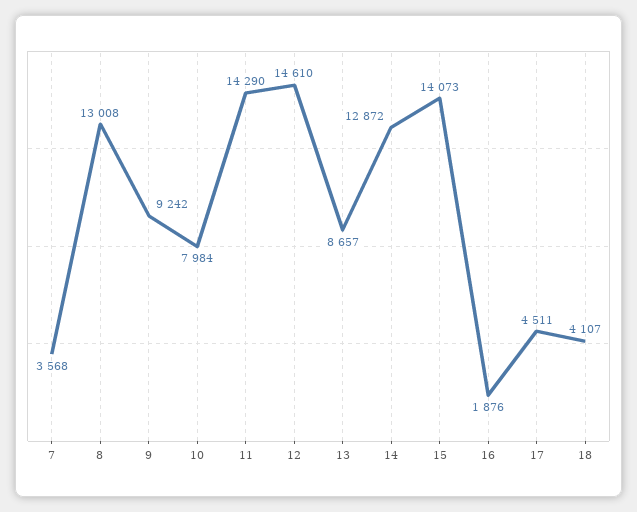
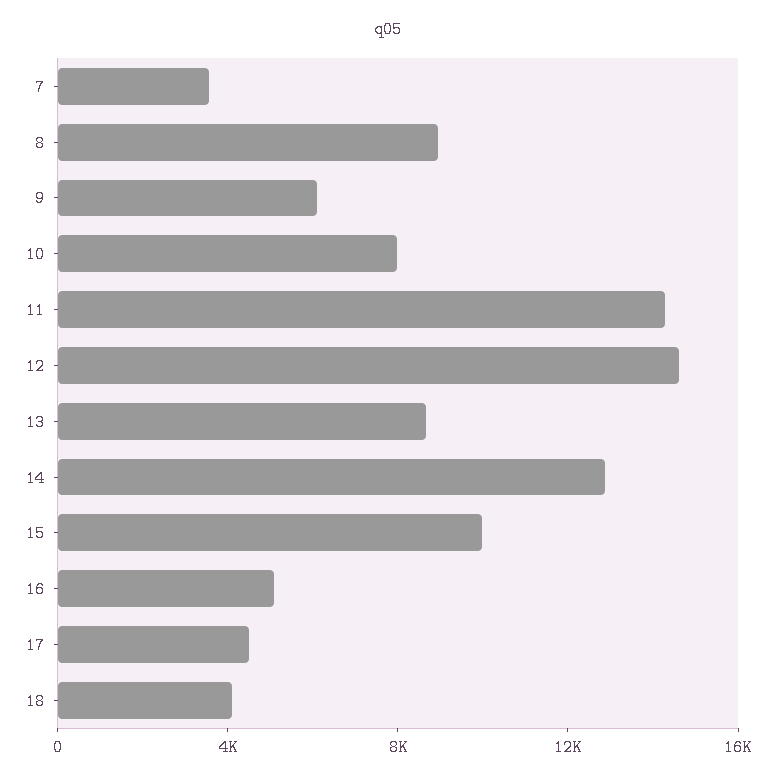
8: 13008 -> 9000
9: 9242 -> 6000
15: 14073 -> 10000
16: 1876 -> 5000

